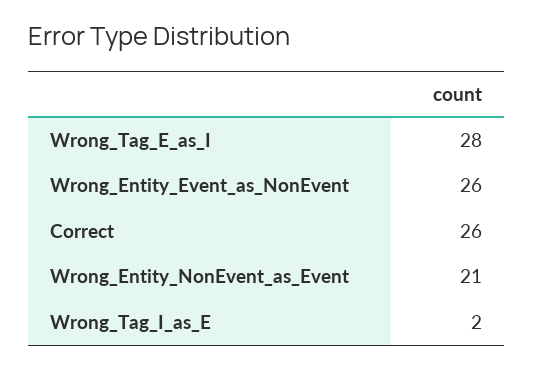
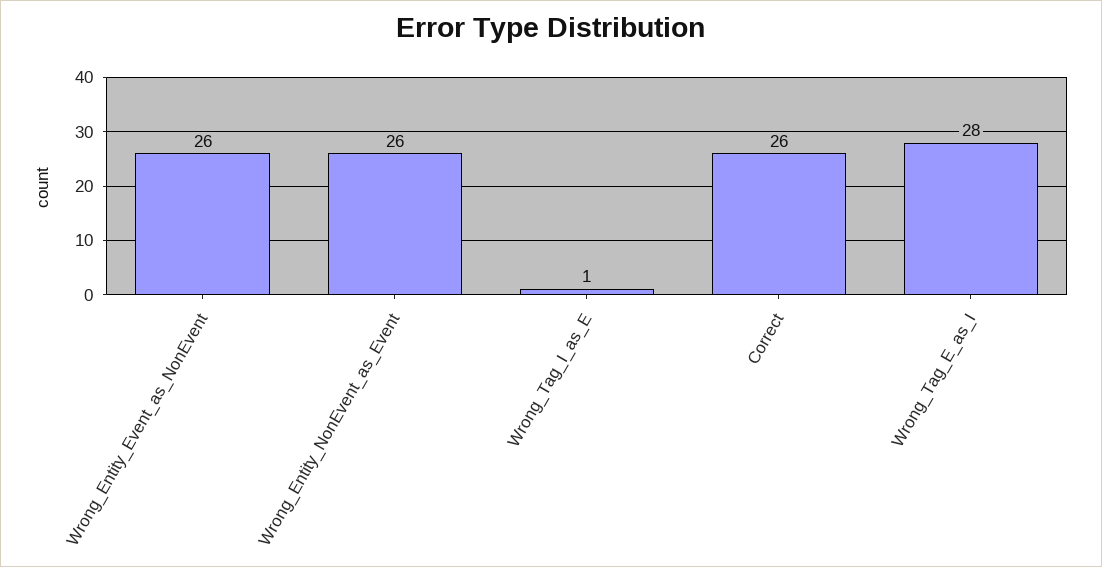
Wrong_Entity_NonEvent_as_Event: 21 -> 26
Wrong_Tag_I_as_E: 2 -> 1

